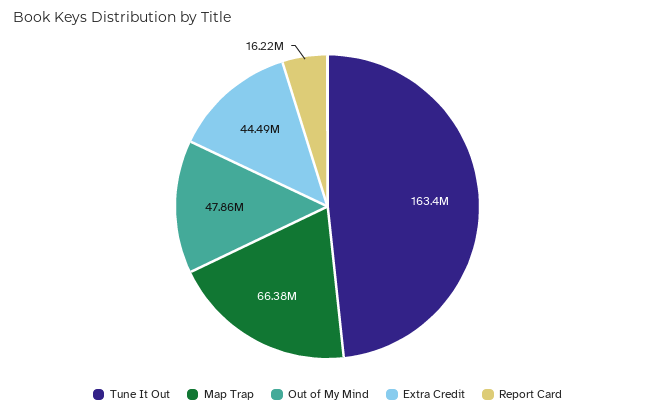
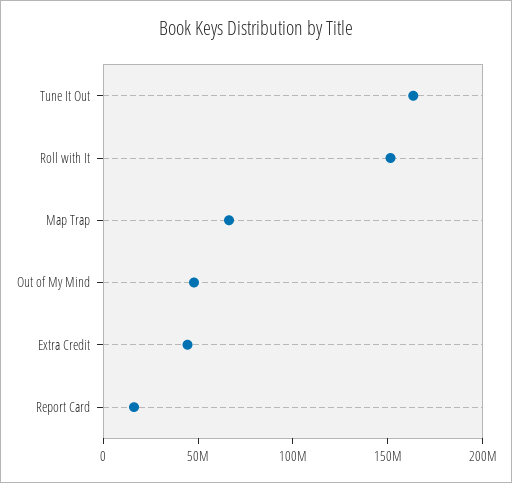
Roll with It: none -> 150000000

